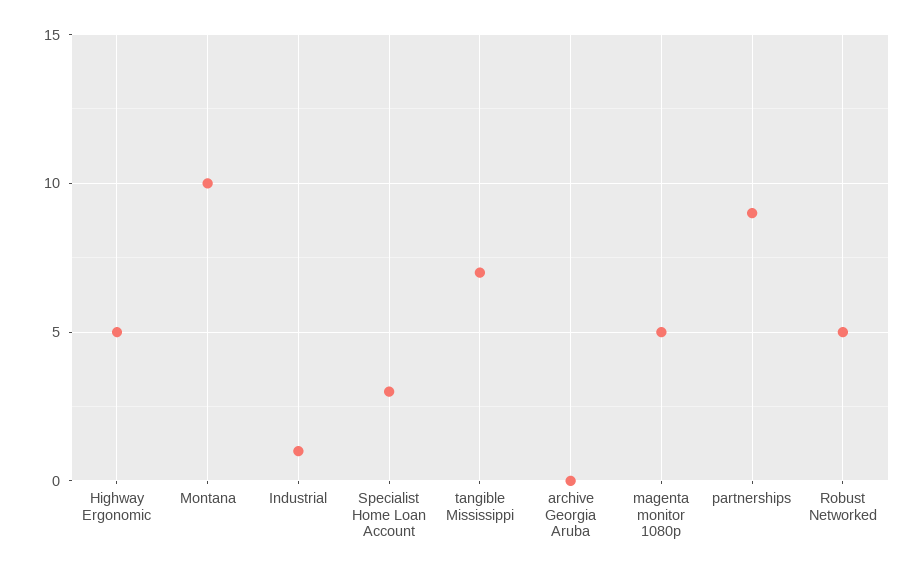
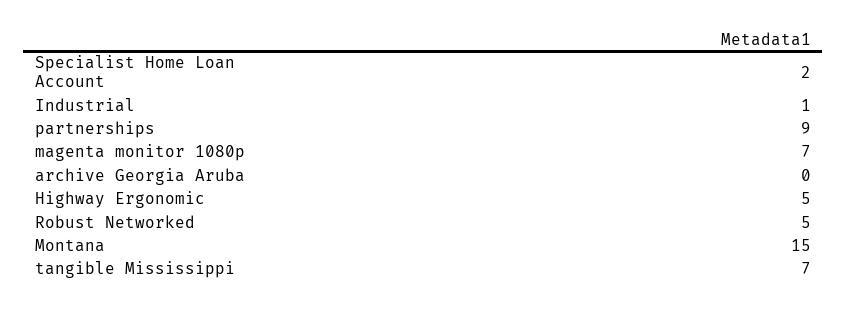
Montana: 10 -> 15
Specialist Home Loan Account: 3 -> 2
magenta monitor 1080p: 5 -> 7

